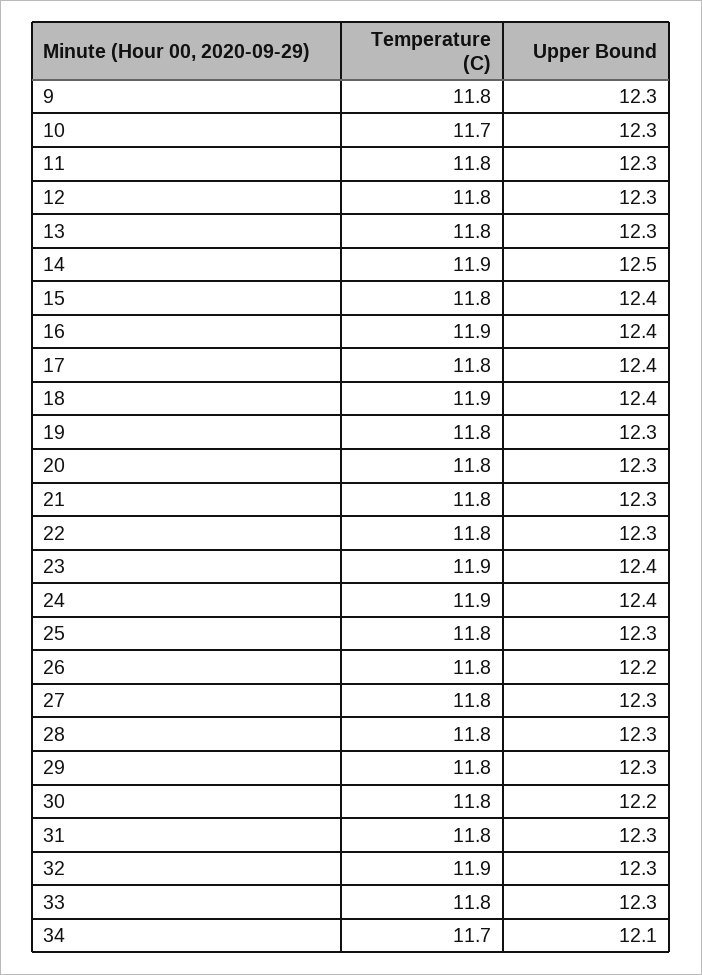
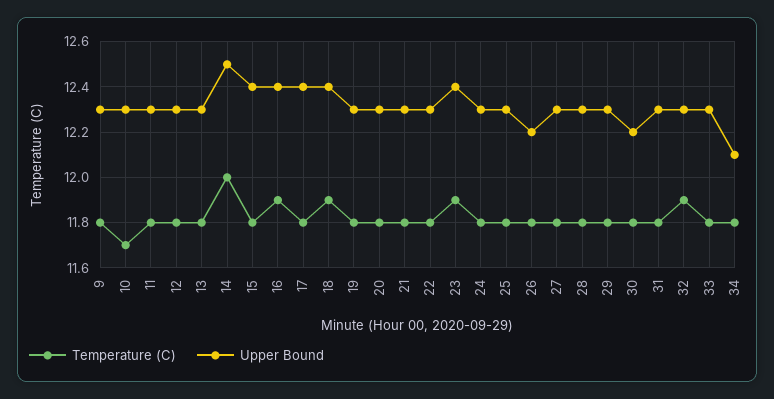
Temperature (C), 14: 11.9 -> 12
Temperature (C), 24: 11.9 -> 11.8
Upper Bound, 24: 12.4 -> 12.3
Temperature (C), 34: 11.7 -> 11.8

